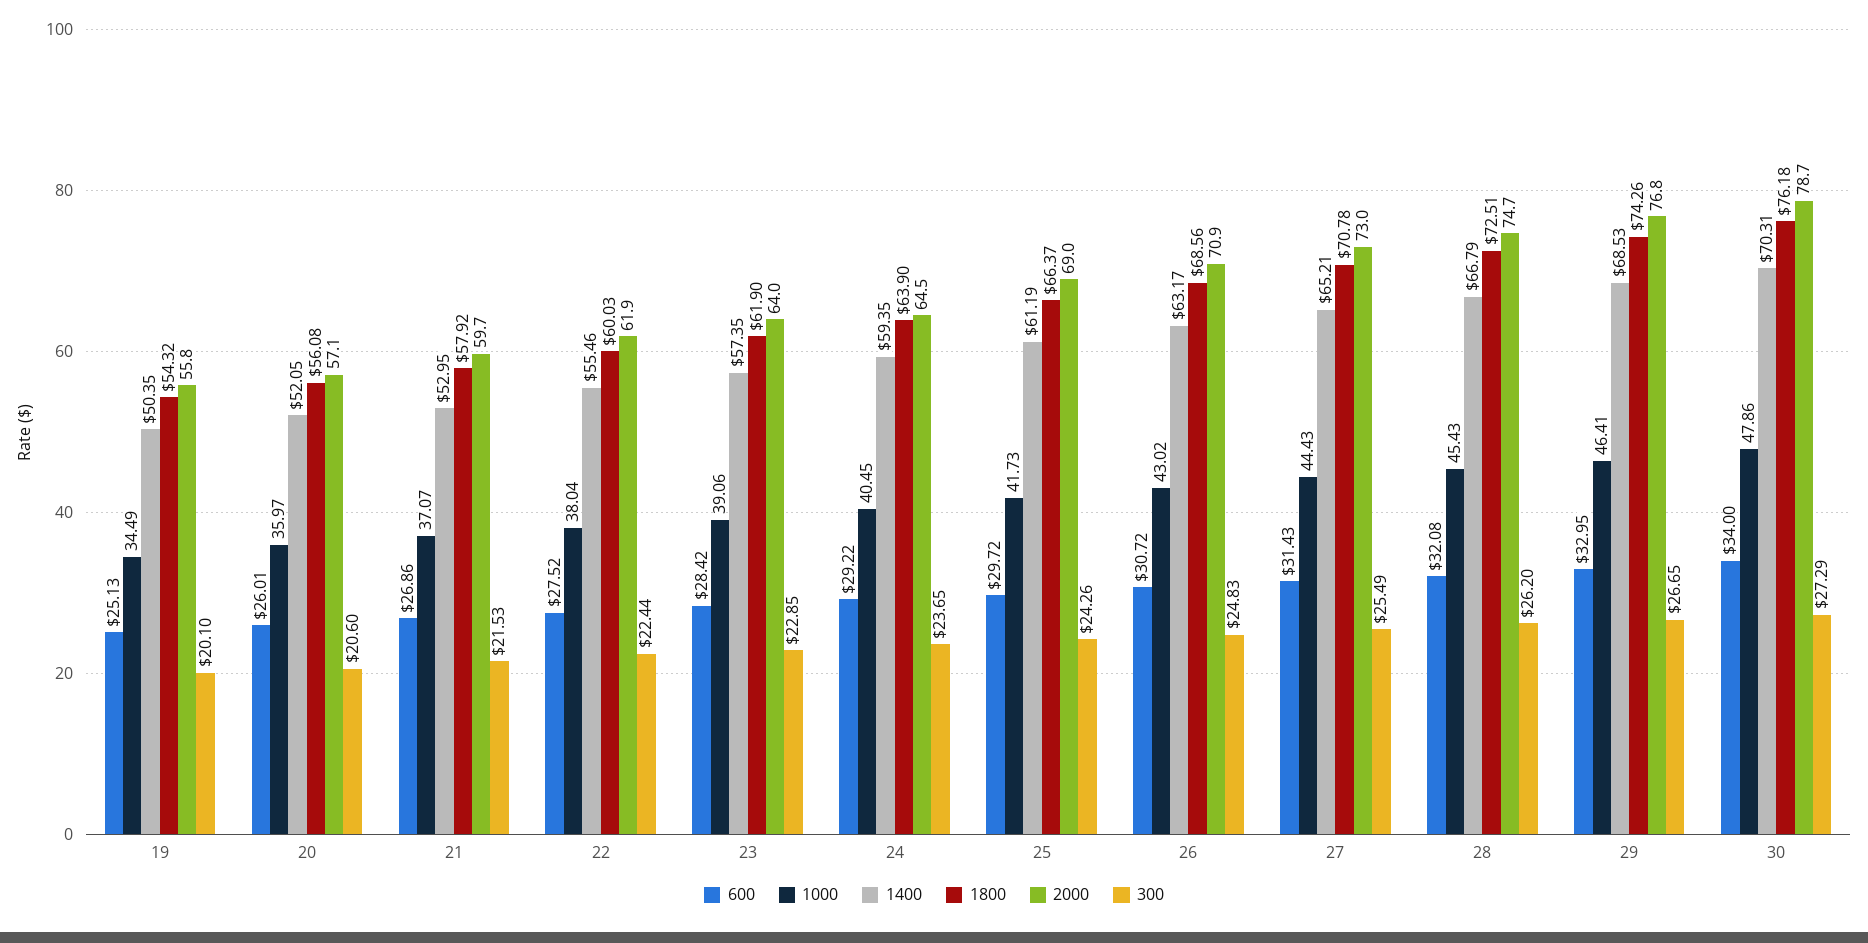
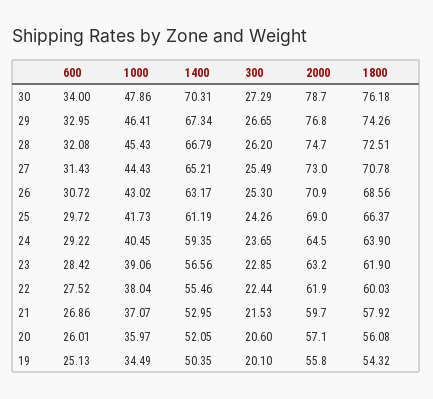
1400, 23: 57.35 -> 56.56
2000, 23: 64 -> 63.2
300, 26: 24.83 -> 25.3
1400, 29: 68.53 -> 67.34

